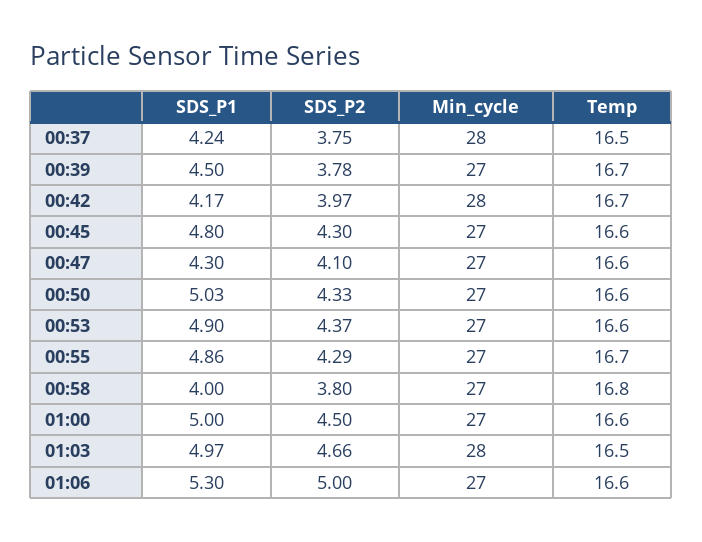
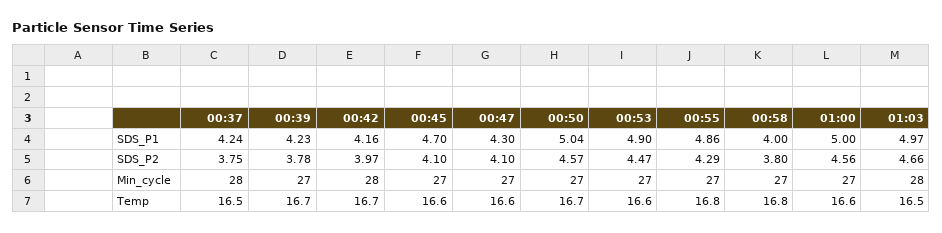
SDS_P1, 00:39: 4.5 -> 4.23
SDS_P1, 00:42: 4.17 -> 4.16
SDS_P1, 00:45: 4.8 -> 4.7
SDS_P2, 00:45: 4.3 -> 4.1
SDS_P1, 00:50: 5.03 -> 5.04
SDS_P2, 00:50: 4.33 -> 4.57
Temp, 00:50: 16.6 -> 16.7
SDS_P2, 00:53: 4.37 -> 4.47
Temp, 00:55: 16.7 -> 16.8
SDS_P2, 01:00: 4.5 -> 4.56
SDS_P1, 01:06: 5.3 -> none
SDS_P2, 01:06: 5 -> none
Min_cycle, 01:06: 27 -> none
Temp, 01:06: 16.6 -> none

